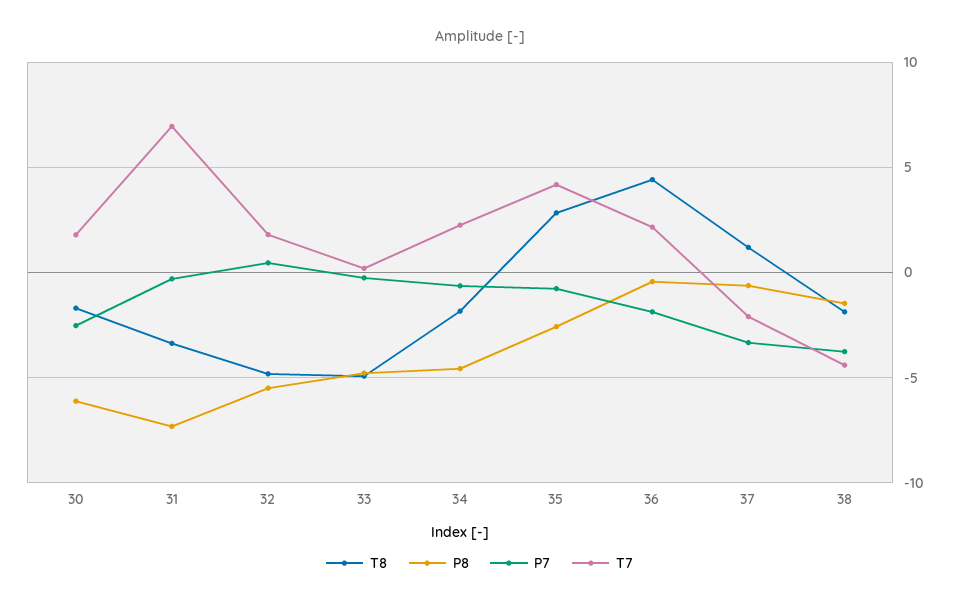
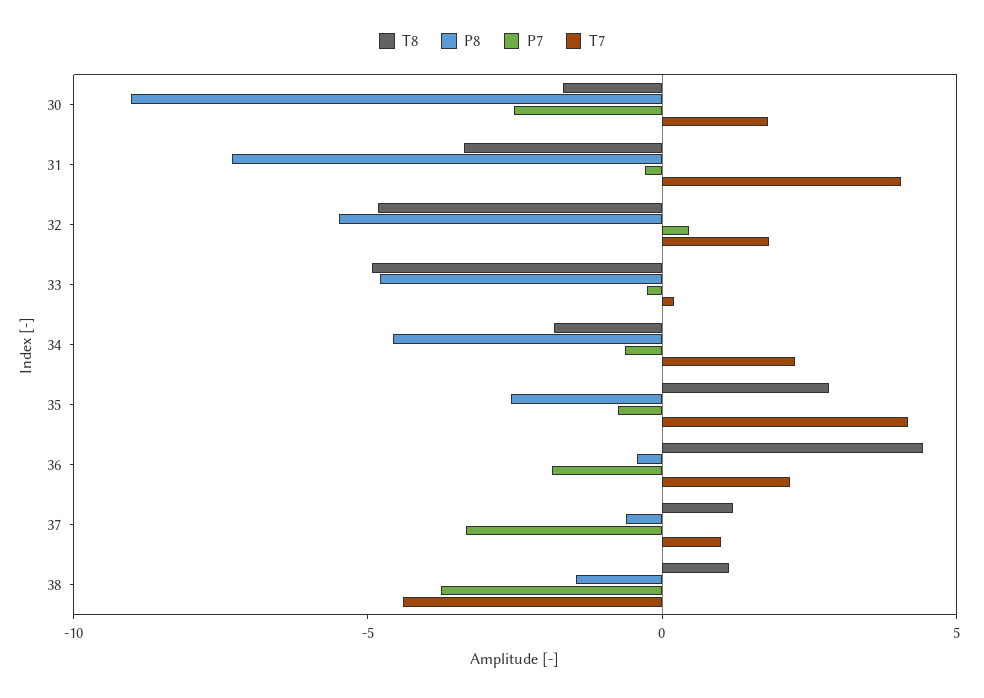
P8, 30: -6 -> -9
T7, 31: 7 -> 4
T7, 37: -2 -> 1
T8, 38: -2 -> 1

